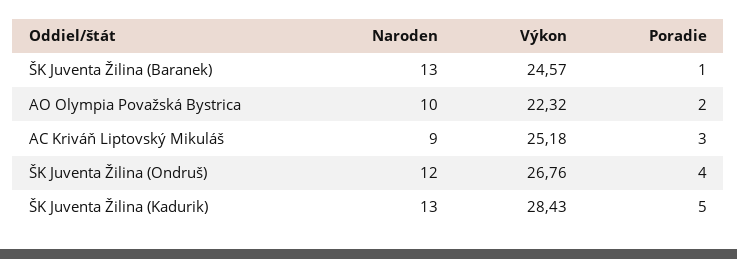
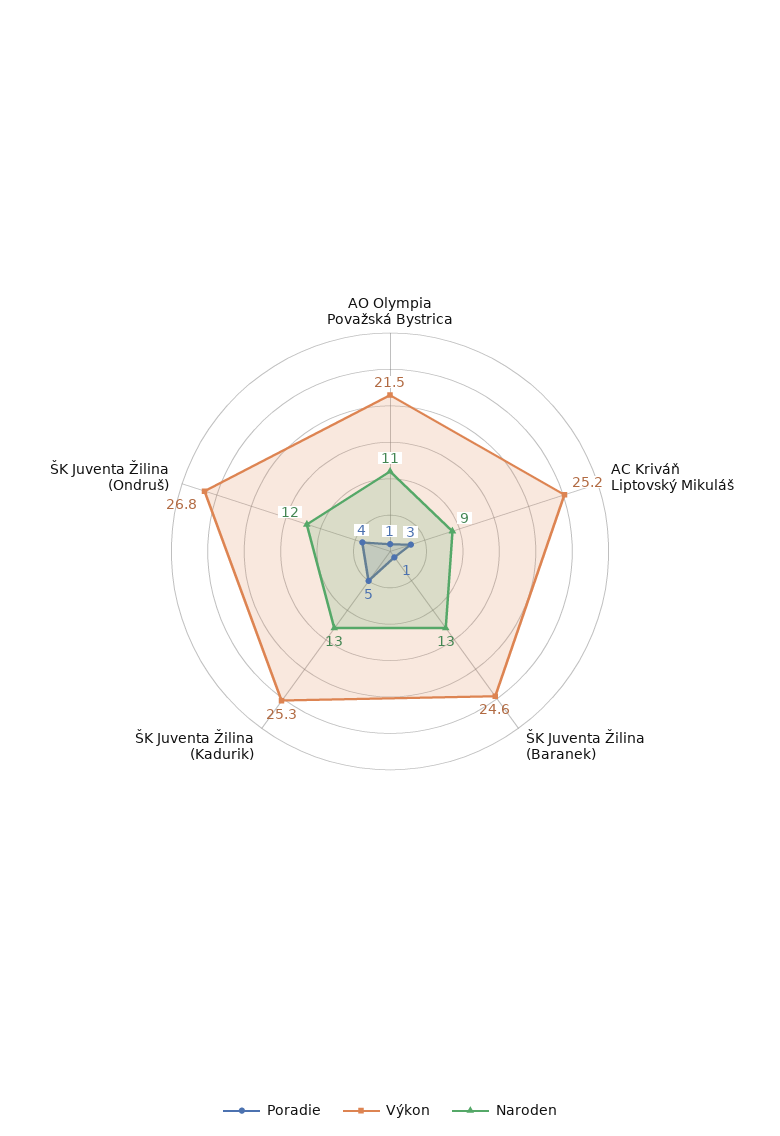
Naroden, AO Olympia Považská Bystrica: 10 -> 11
Výkon, AO Olympia Považská Bystrica: 22.32 -> 21.5
Poradie, AO Olympia Považská Bystrica: 2 -> 1
Výkon, ŠK Juventa Žilina (Kadurik): 28.43 -> 25.3

